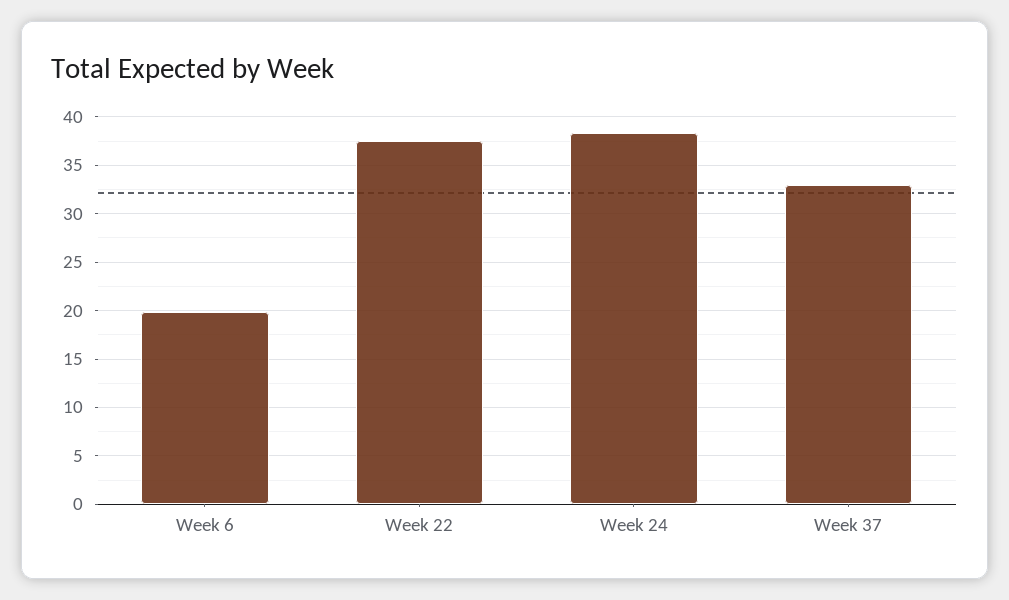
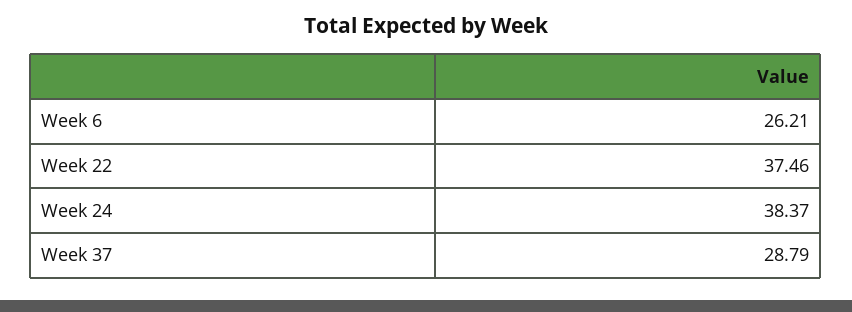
Week 6: 20 -> 26.21
Week 37: 33 -> 28.79

